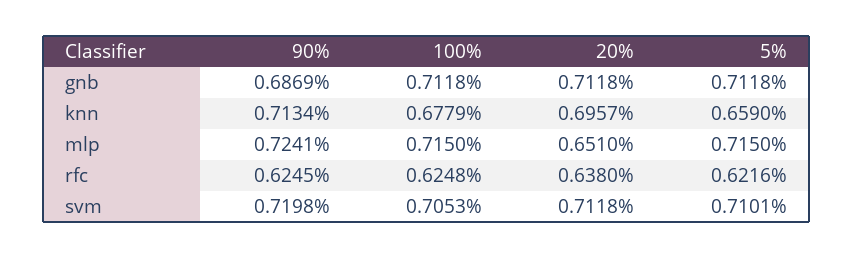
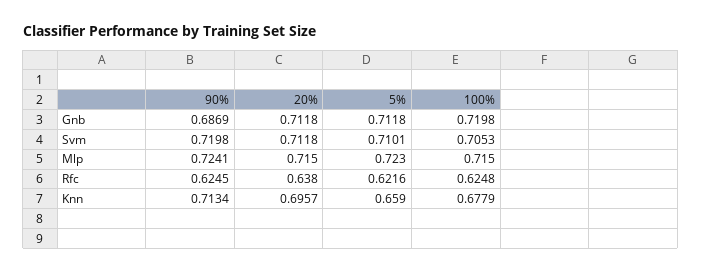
100%, gnb: 0.7118 -> 0.7198
20%, mlp: 0.651 -> 0.715
5%, mlp: 0.715 -> 0.723

